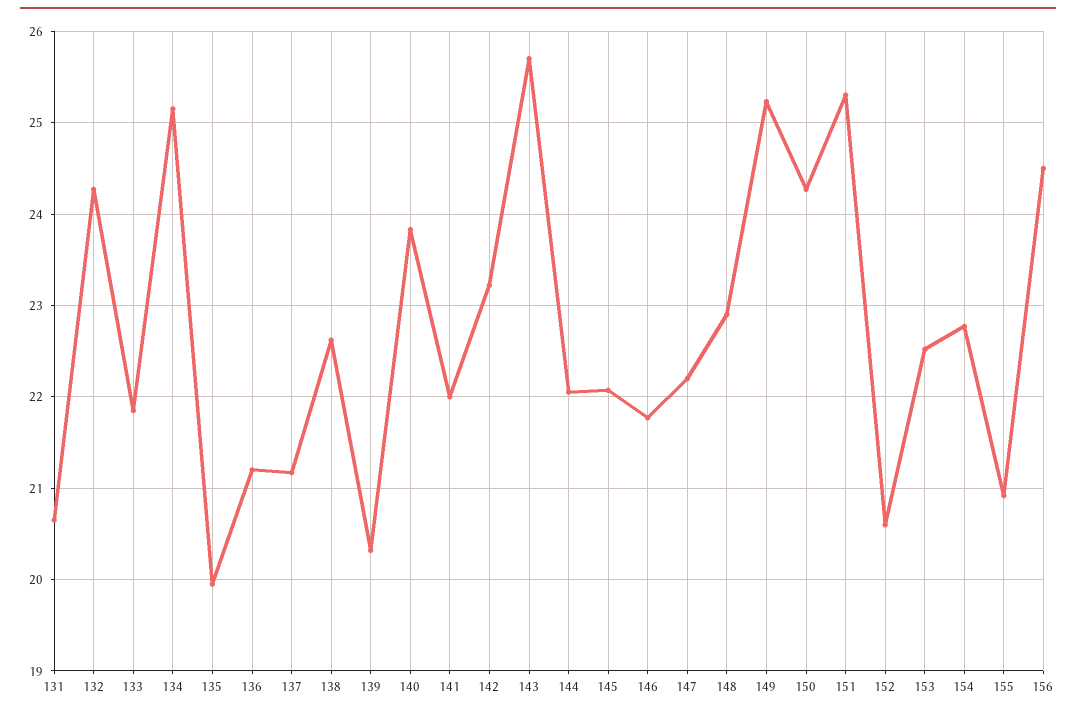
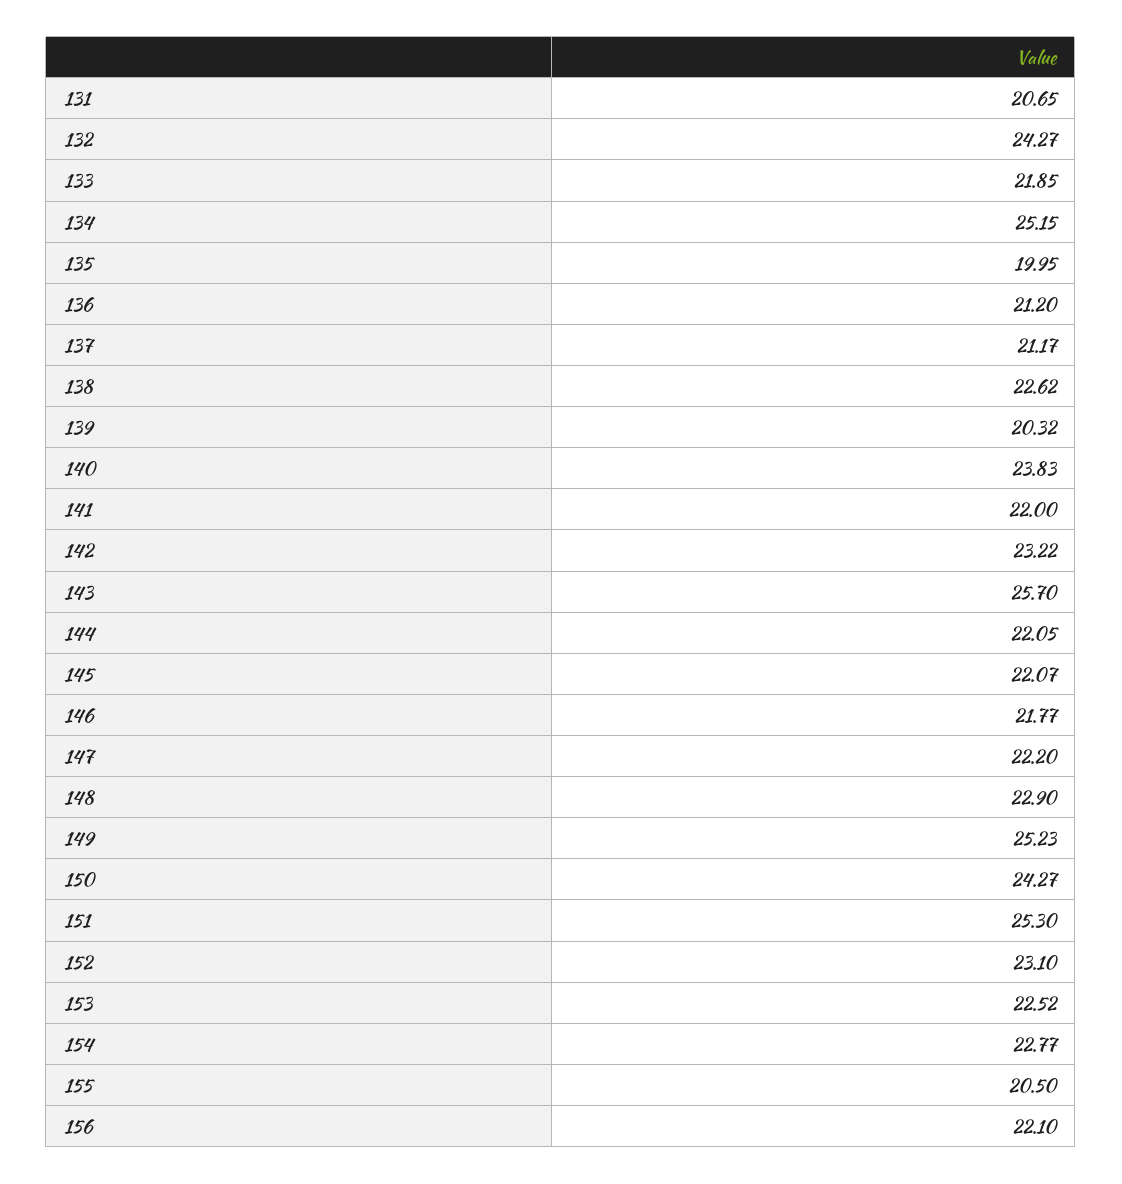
152: 20.6 -> 23.1
155: 20.9 -> 20.5
156: 24.5 -> 22.1

